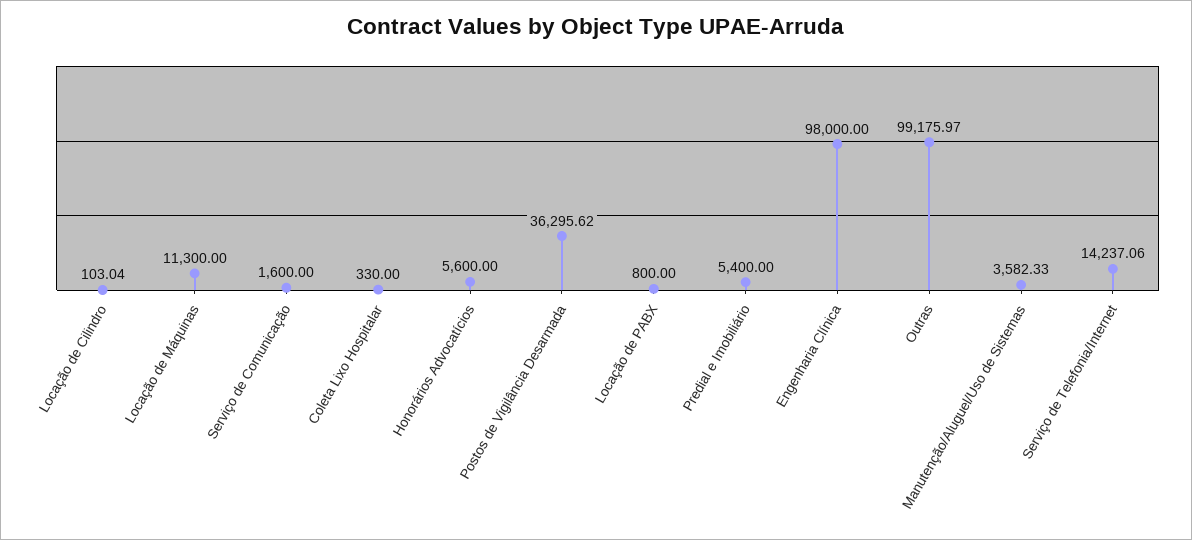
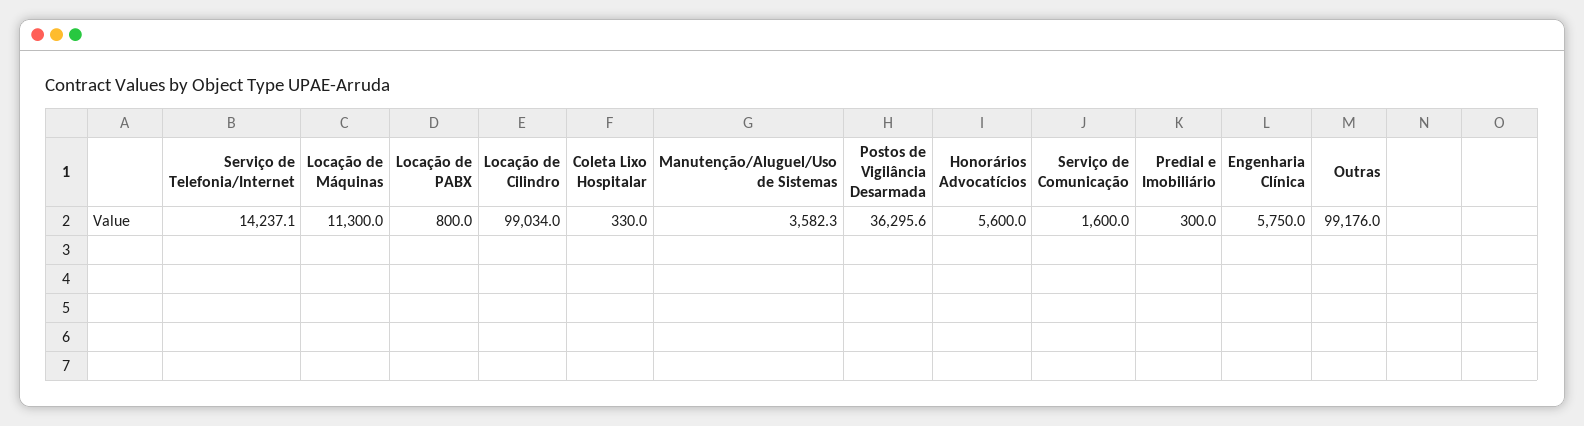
Locação de Cilindro: 103.04 -> 99034
Predial e Imobiliário: 5400 -> 300
Engenharia Clínica: 98000 -> 5750

